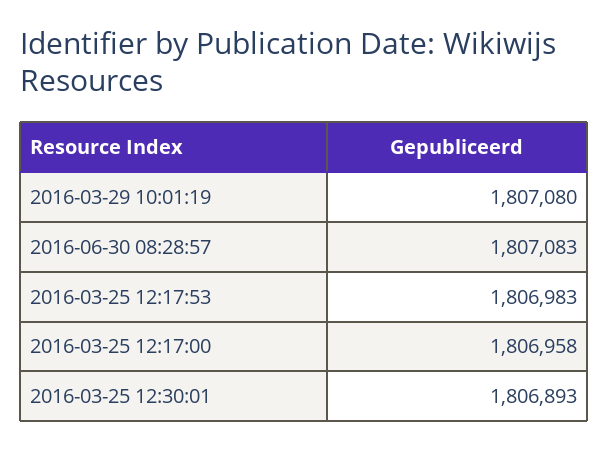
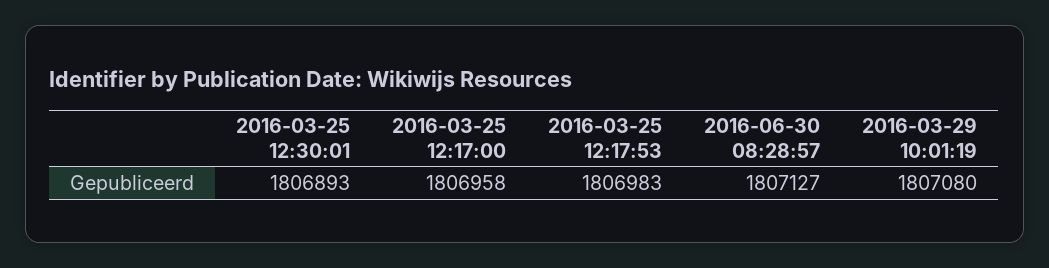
2016-06-30 08:28:57: 1807083 -> 1807127

